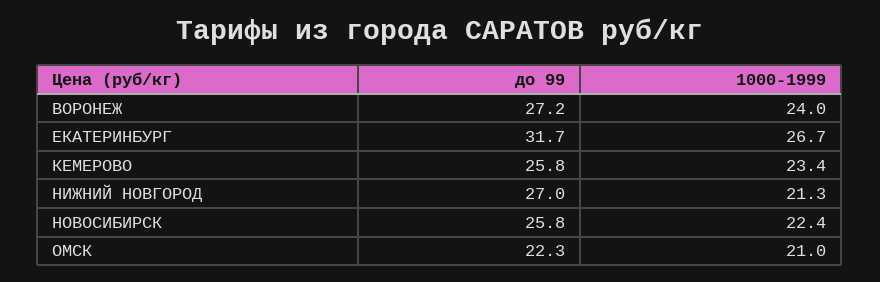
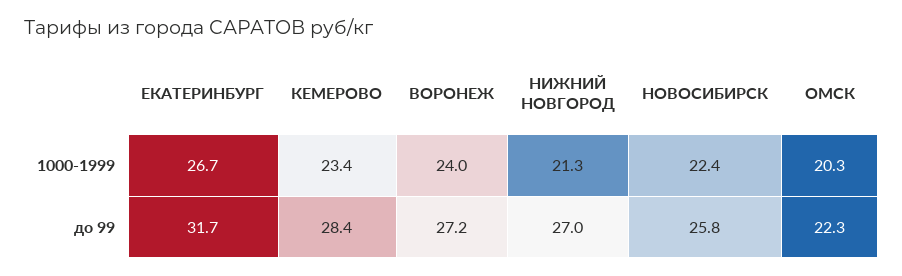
до 99, КЕМЕРОВО: 25.8 -> 28.4
1000-1999, ОМСК: 21 -> 20.3

